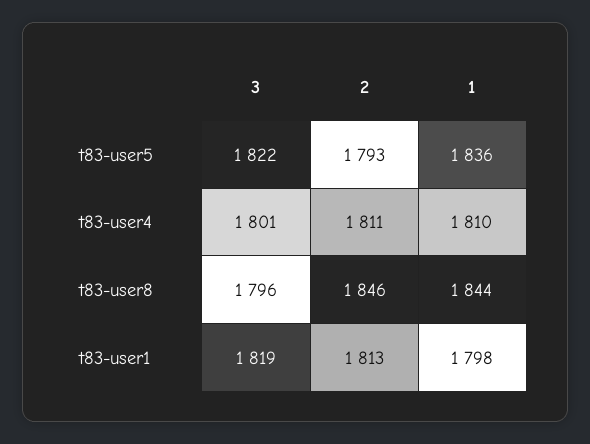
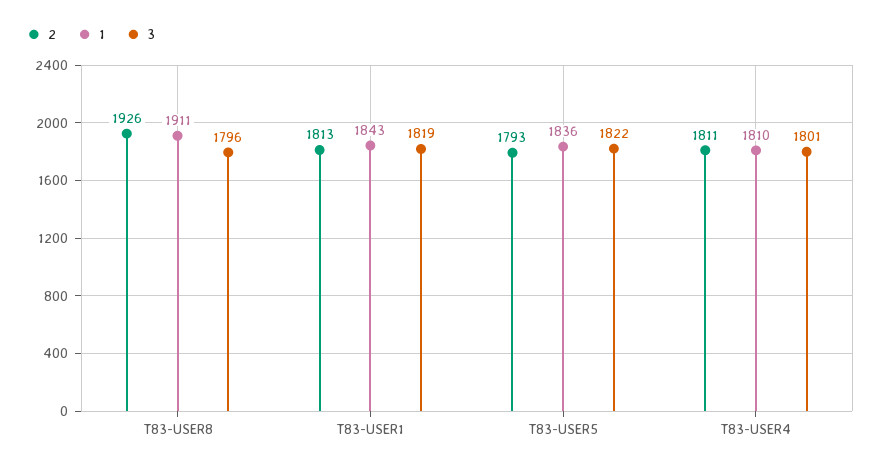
2, t83-user8: 1846 -> 1926
1, t83-user8: 1844 -> 1911
1, t83-user1: 1798 -> 1843

